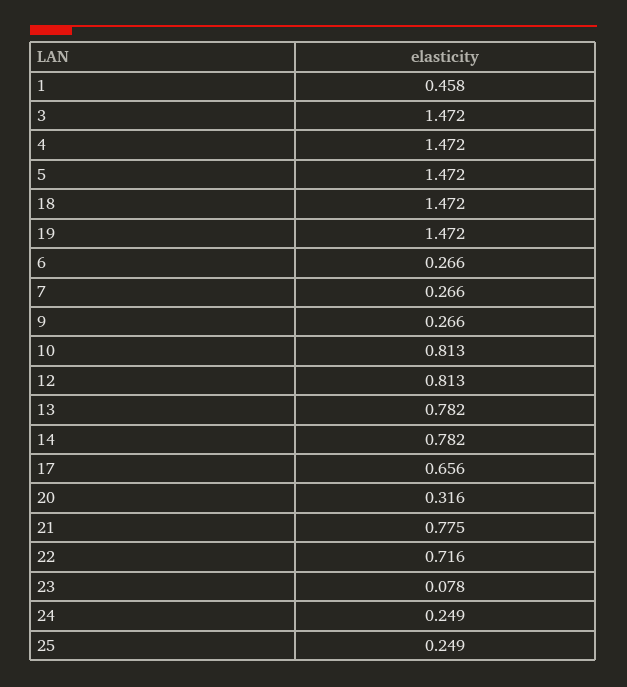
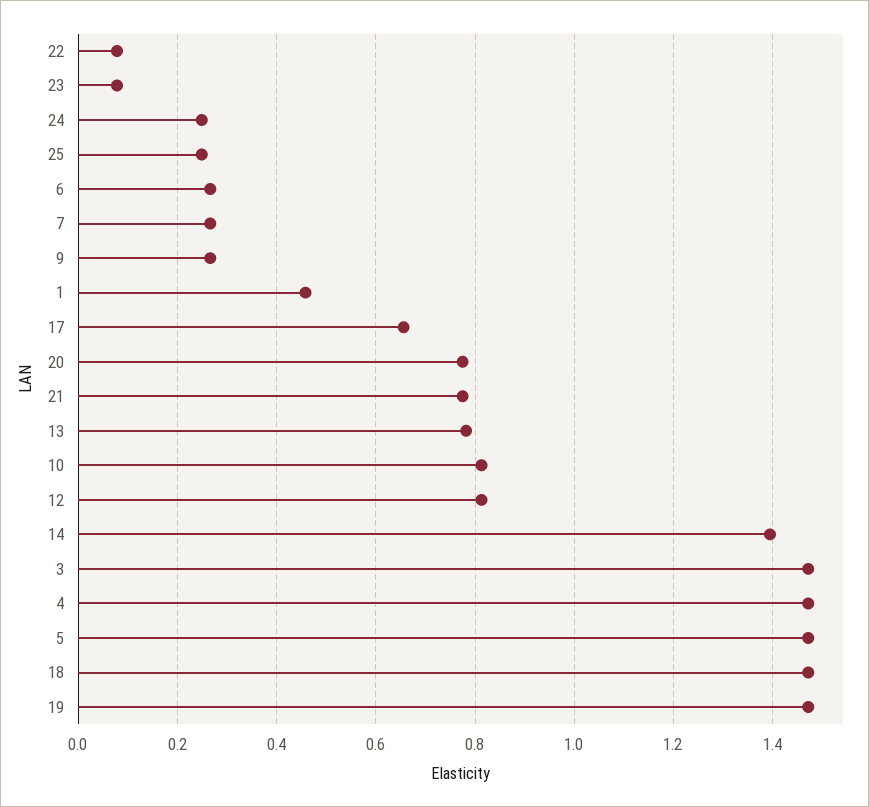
14: 0.782 -> 1.4
20: 0.316 -> 0.78
22: 0.716 -> 0.08

